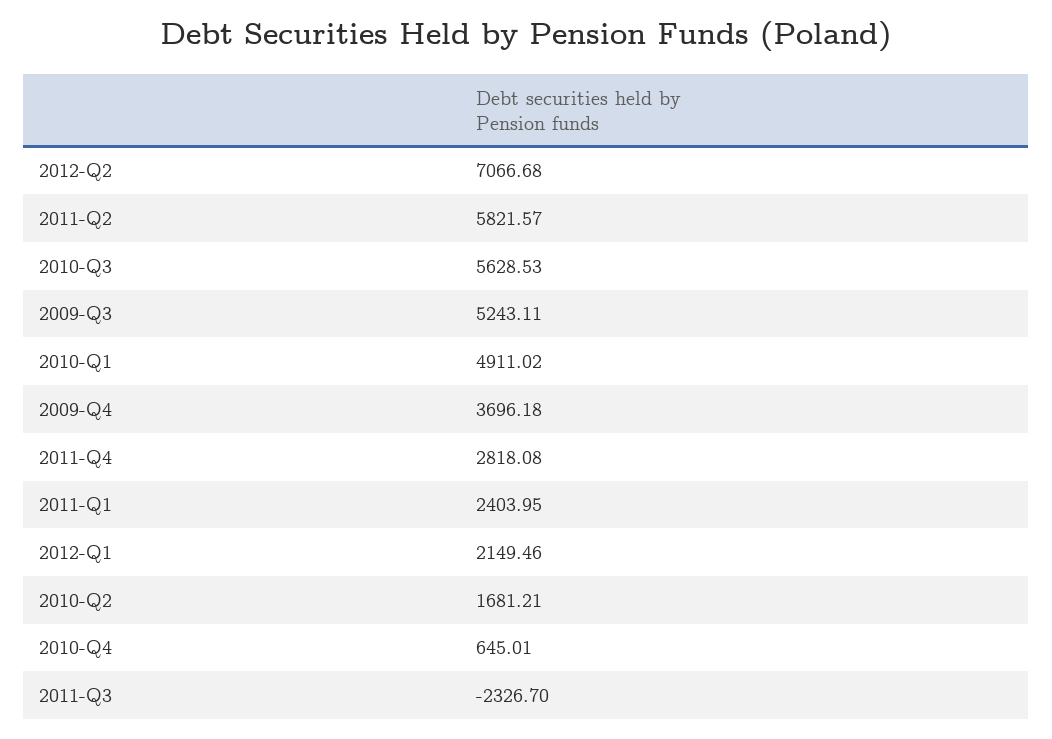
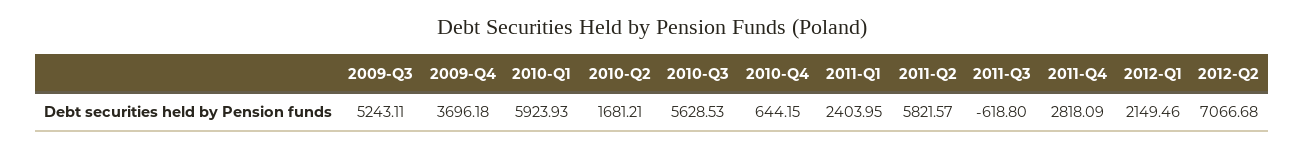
2010-Q1: 4911.02 -> 5923.93
2011-Q4: 2818.08 -> 2818.09
2010-Q4: 645.01 -> 644.15
2011-Q3: -2326.7 -> -618.8

